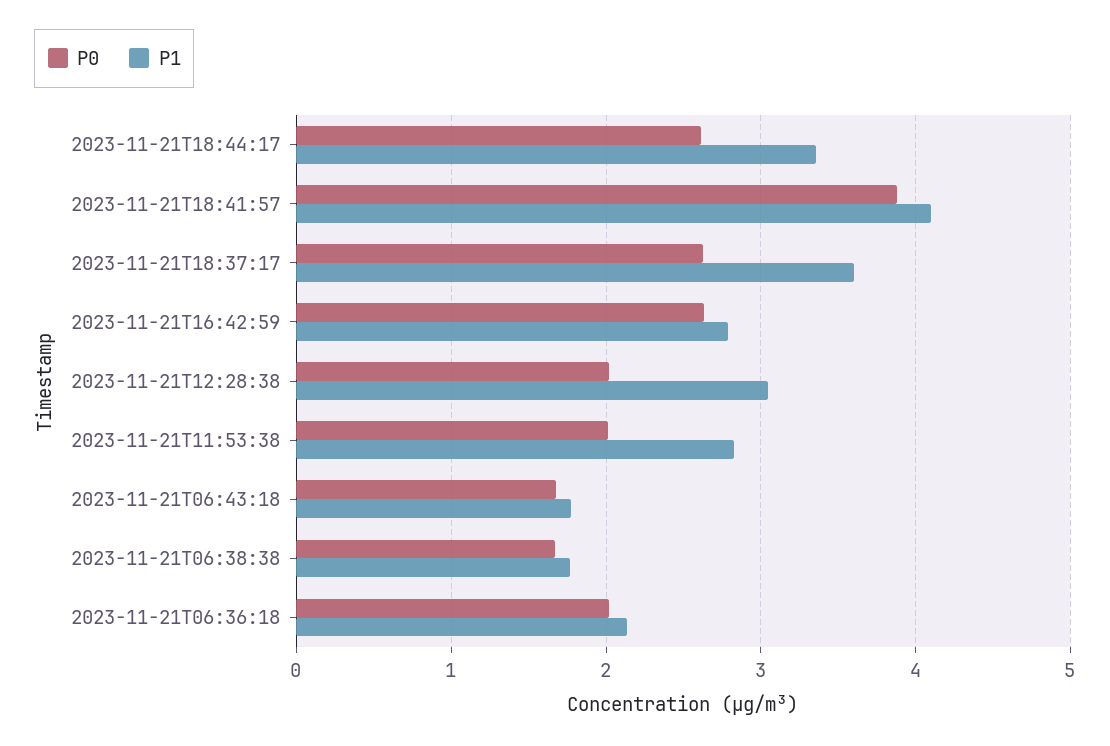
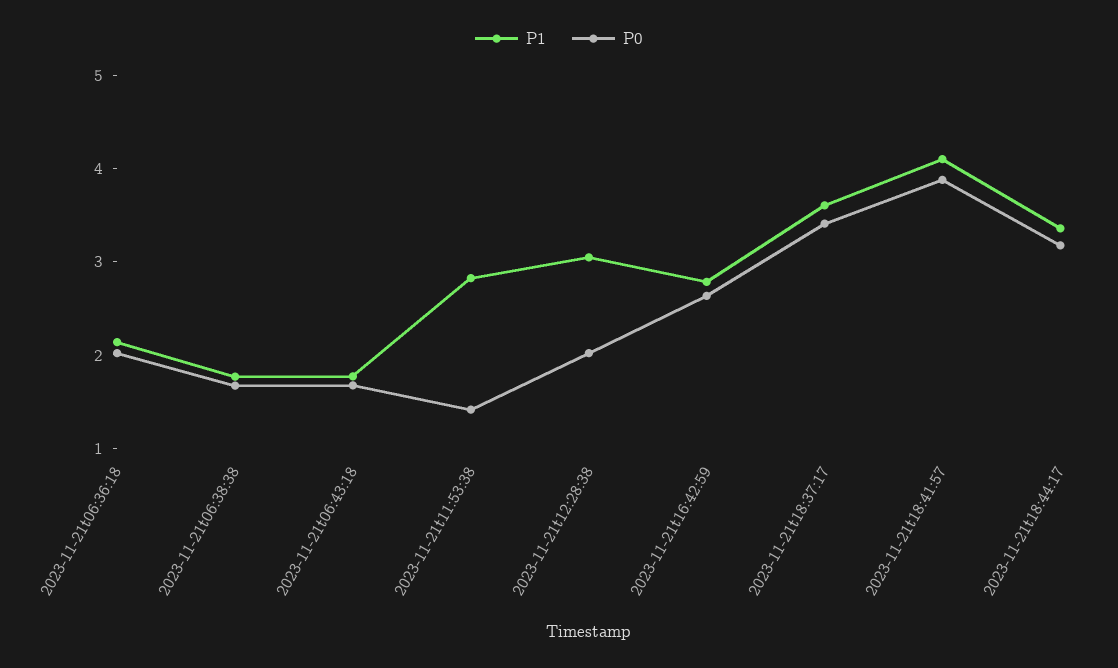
P0, 2023-11-21T18:44:17: 2.6 -> 3.2
P0, 2023-11-21T18:37:17: 2.6 -> 3.4
P0, 2023-11-21T11:53:38: 2 -> 1.4

